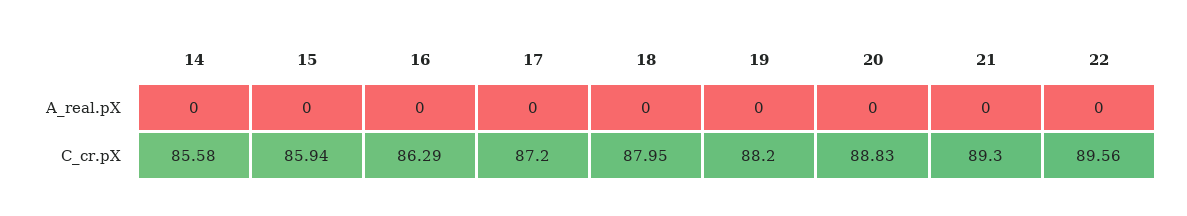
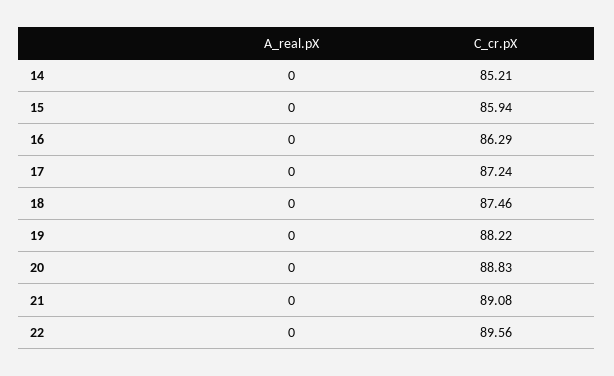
14, C_cr.pX: 85.58 -> 85.21
17, C_cr.pX: 87.2 -> 87.24
18, C_cr.pX: 87.95 -> 87.46
19, C_cr.pX: 88.2 -> 88.22
21, C_cr.pX: 89.3 -> 89.08

